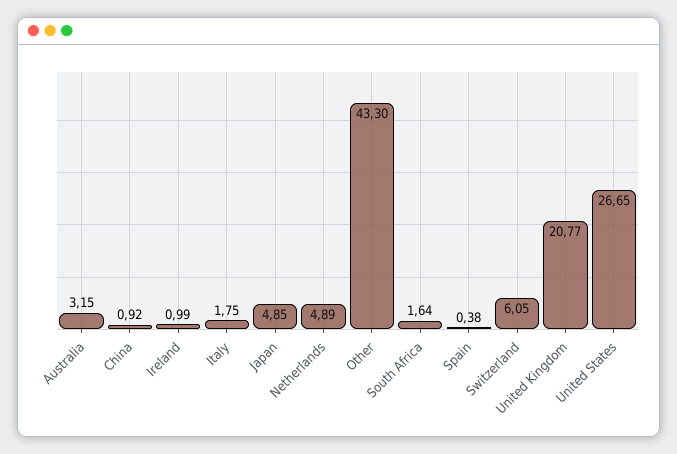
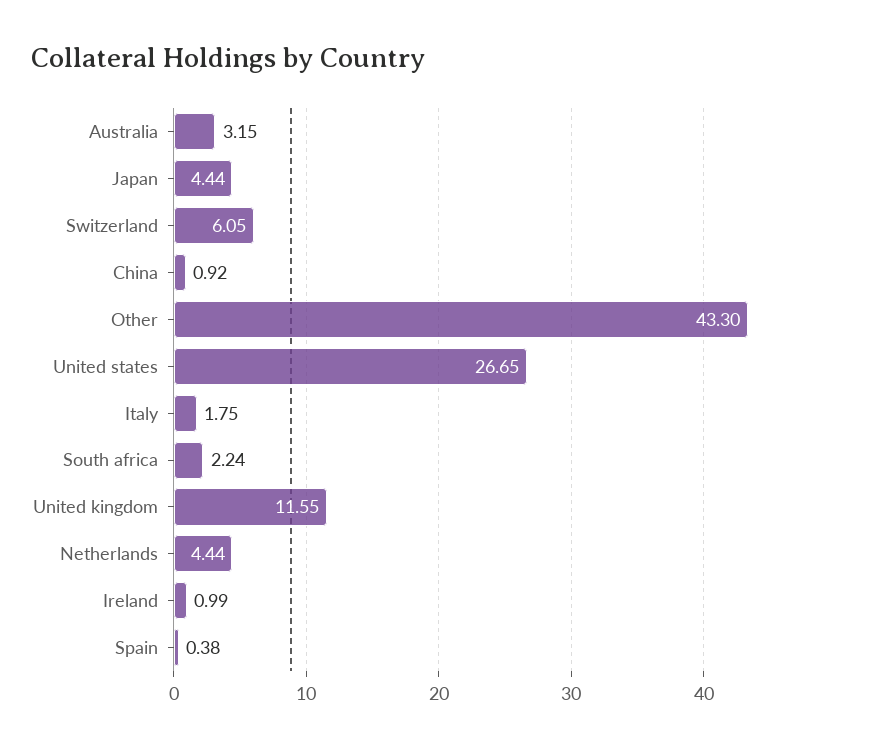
Japan: 4.85 -> 4.44
Netherlands: 4.89 -> 4.44
South Africa: 1.64 -> 2.24
United Kingdom: 20.77 -> 11.55

